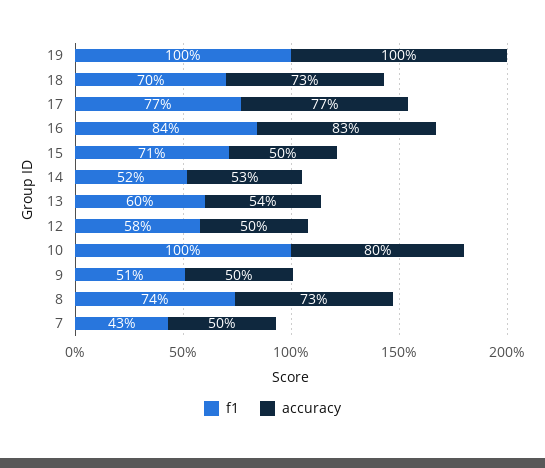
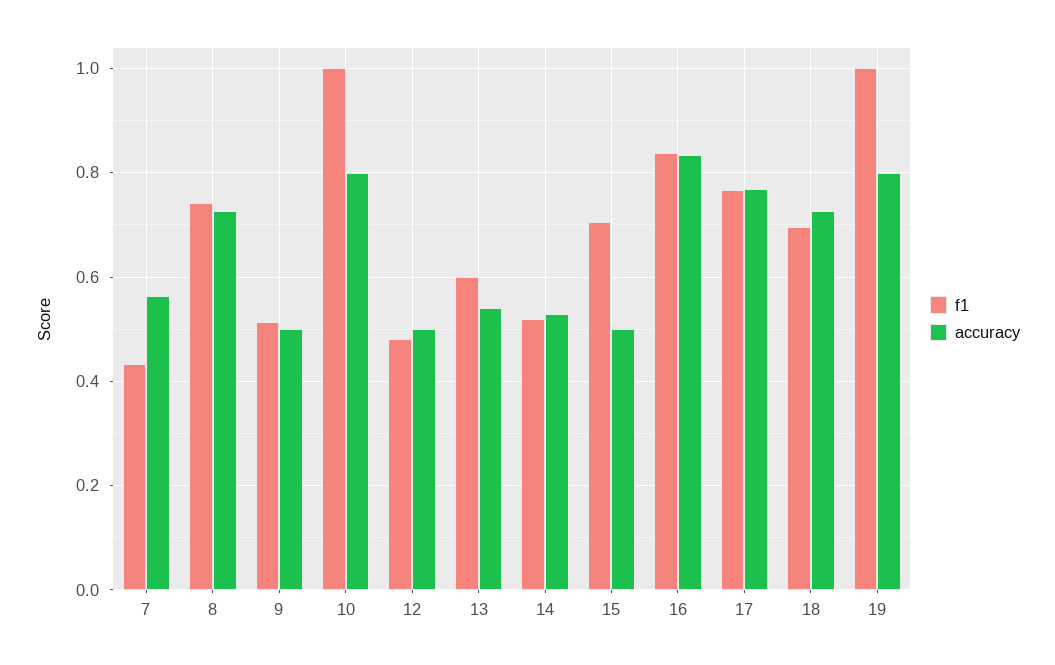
accuracy, 19: 1 -> 0.8
f1, 12: 0.58 -> 0.48
accuracy, 7: 0.5 -> 0.56

